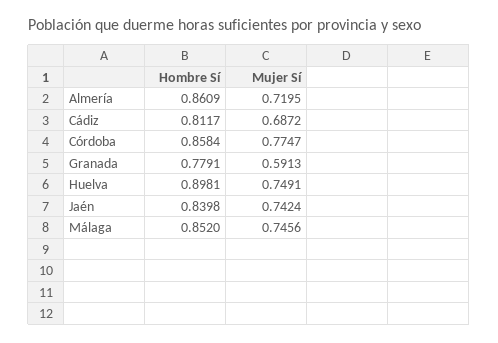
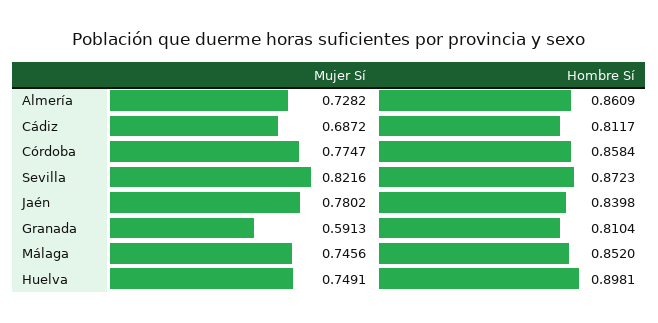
Mujer Sí, Almería: 0.7195 -> 0.7282
Hombre Sí, Granada: 0.7791 -> 0.8104
Mujer Sí, Jaén: 0.7424 -> 0.7802
Mujer Sí, Sevilla: none -> 0.8216
Hombre Sí, Sevilla: none -> 0.8723

